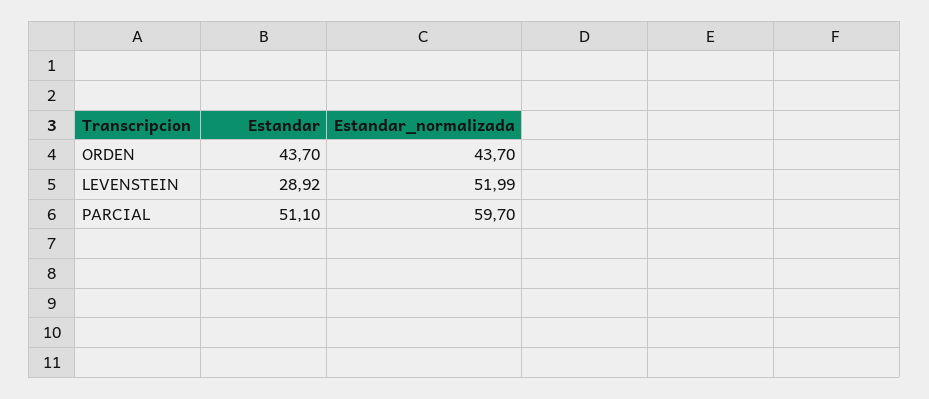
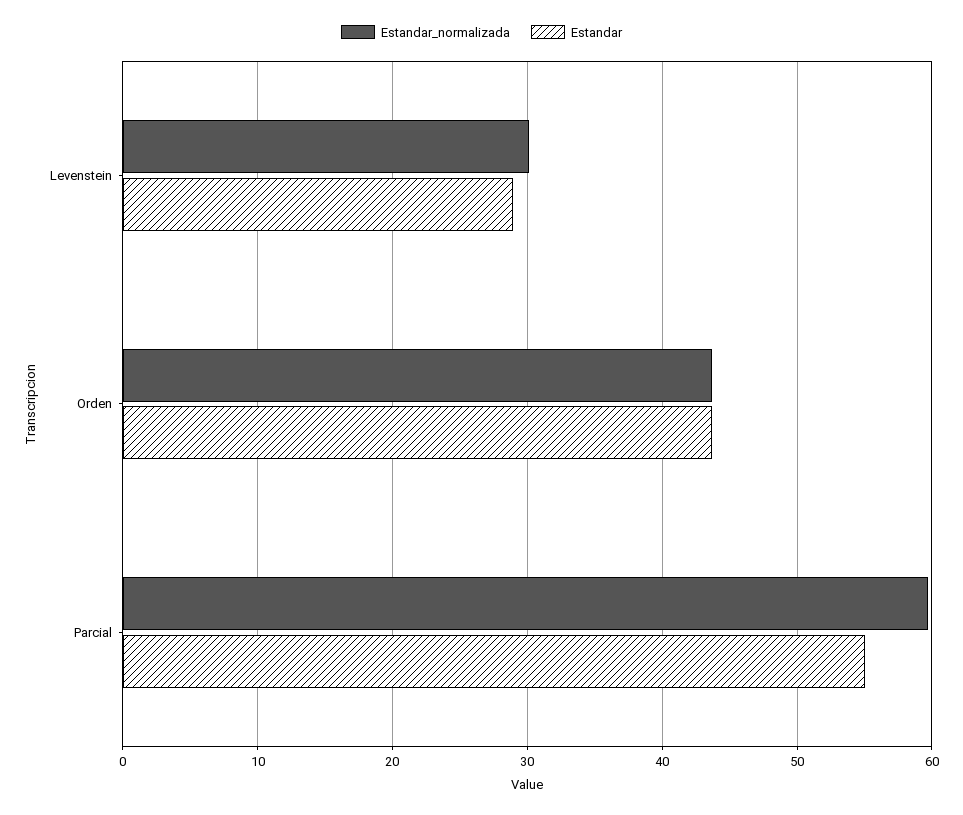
Estandar_normalizada, LEVENSTEIN: 51.99 -> 30
Estandar, PARCIAL: 51.1 -> 55

